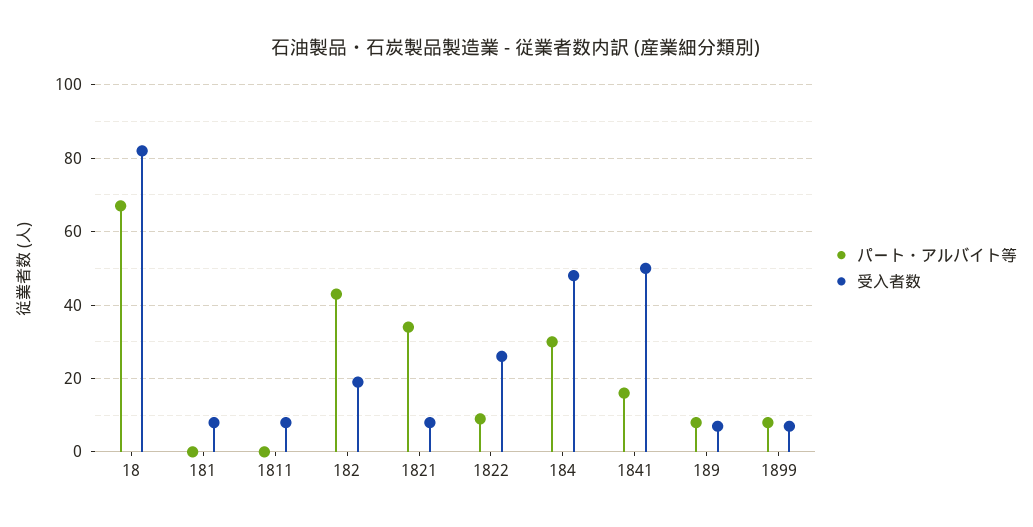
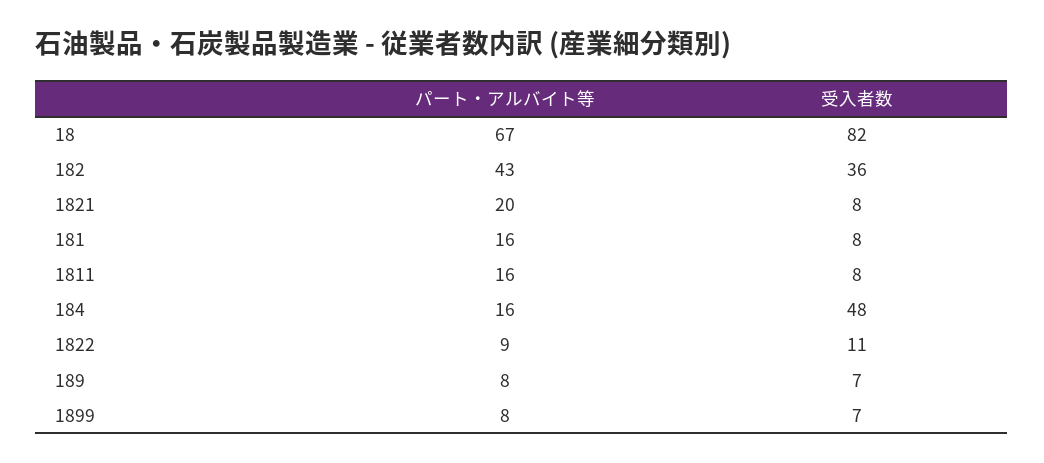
パート・アルバイト等, 181: 0 -> 16
パート・アルバイト等, 1811: 0 -> 16
受入者数, 182: 20 -> 36
パート・アルバイト等, 1821: 35 -> 20
受入者数, 1822: 25 -> 11
パート・アルバイト等, 184: 30 -> 16
パート・アルバイト等, 1841: 15 -> none
受入者数, 1841: 50 -> none

